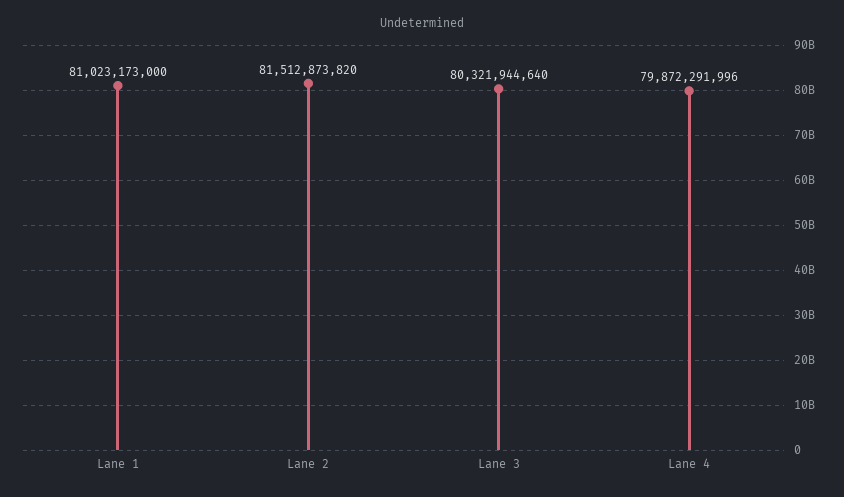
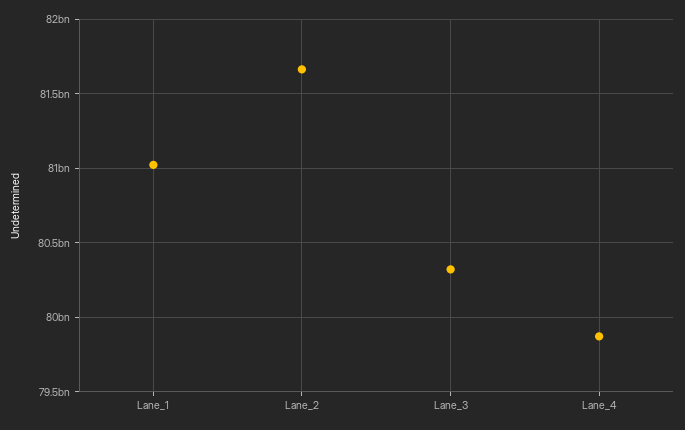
Lane 2: 81512873820 -> 81650000000

